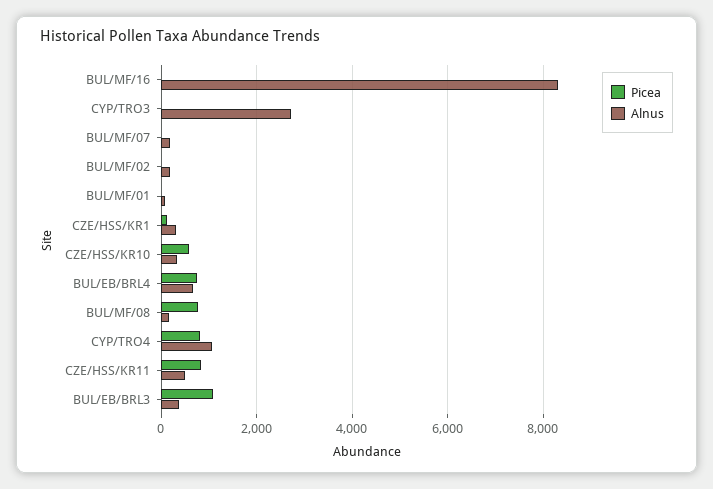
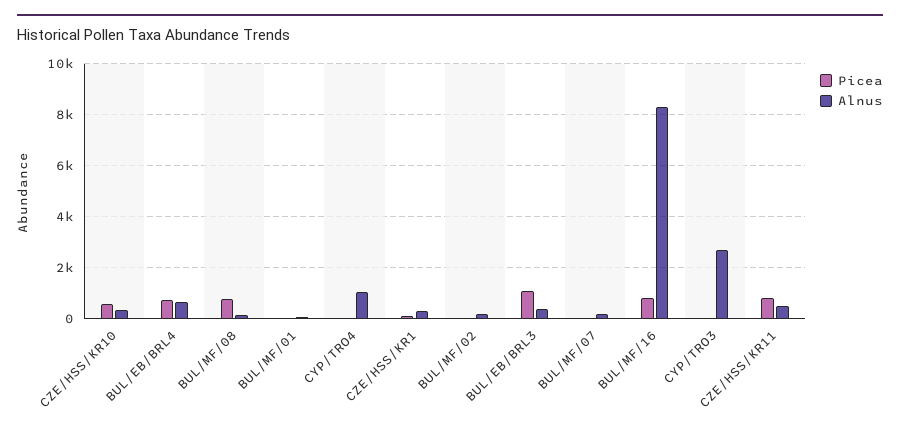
Picea, BUL/MF/16: 0 -> 750
Picea, CYP/TRO4: 800 -> 0

